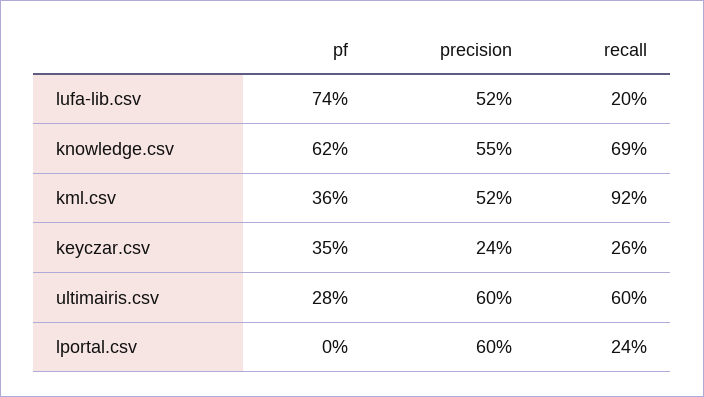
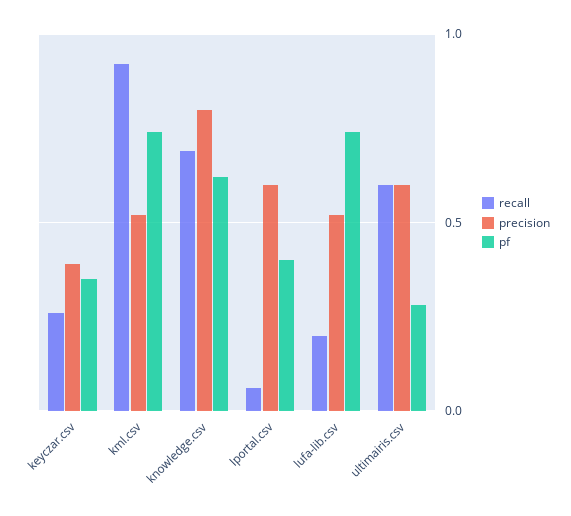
precision, knowledge.csv: 0.55 -> 0.8
pf, kml.csv: 0.36 -> 0.75
precision, keyczar.csv: 0.24 -> 0.4
pf, lportal.csv: 0 -> 0.4
recall, lportal.csv: 0.24 -> 0.05

